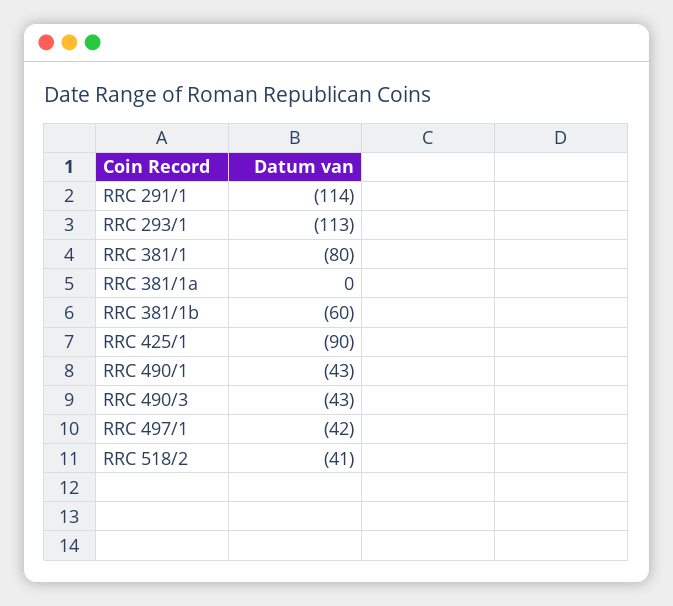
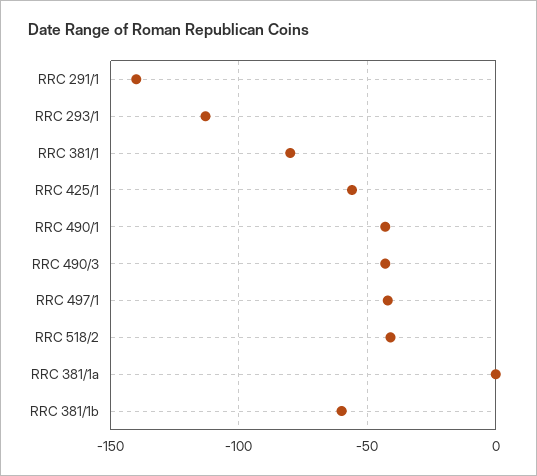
RRC 291/1: -114 -> -140
RRC 425/1: -90 -> -55

